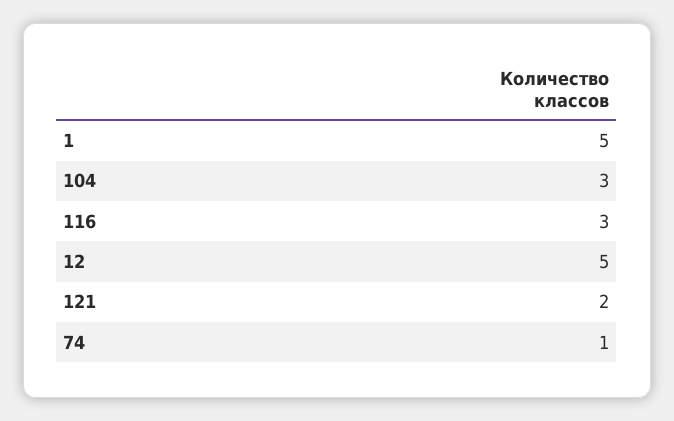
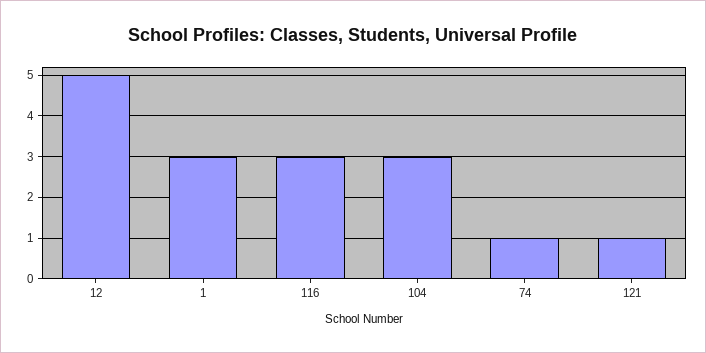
1: 5 -> 3
121: 2 -> 1

